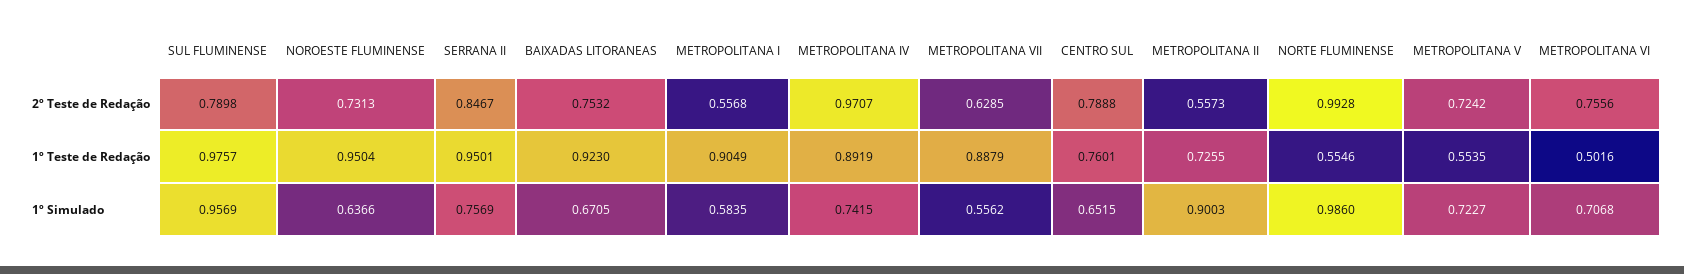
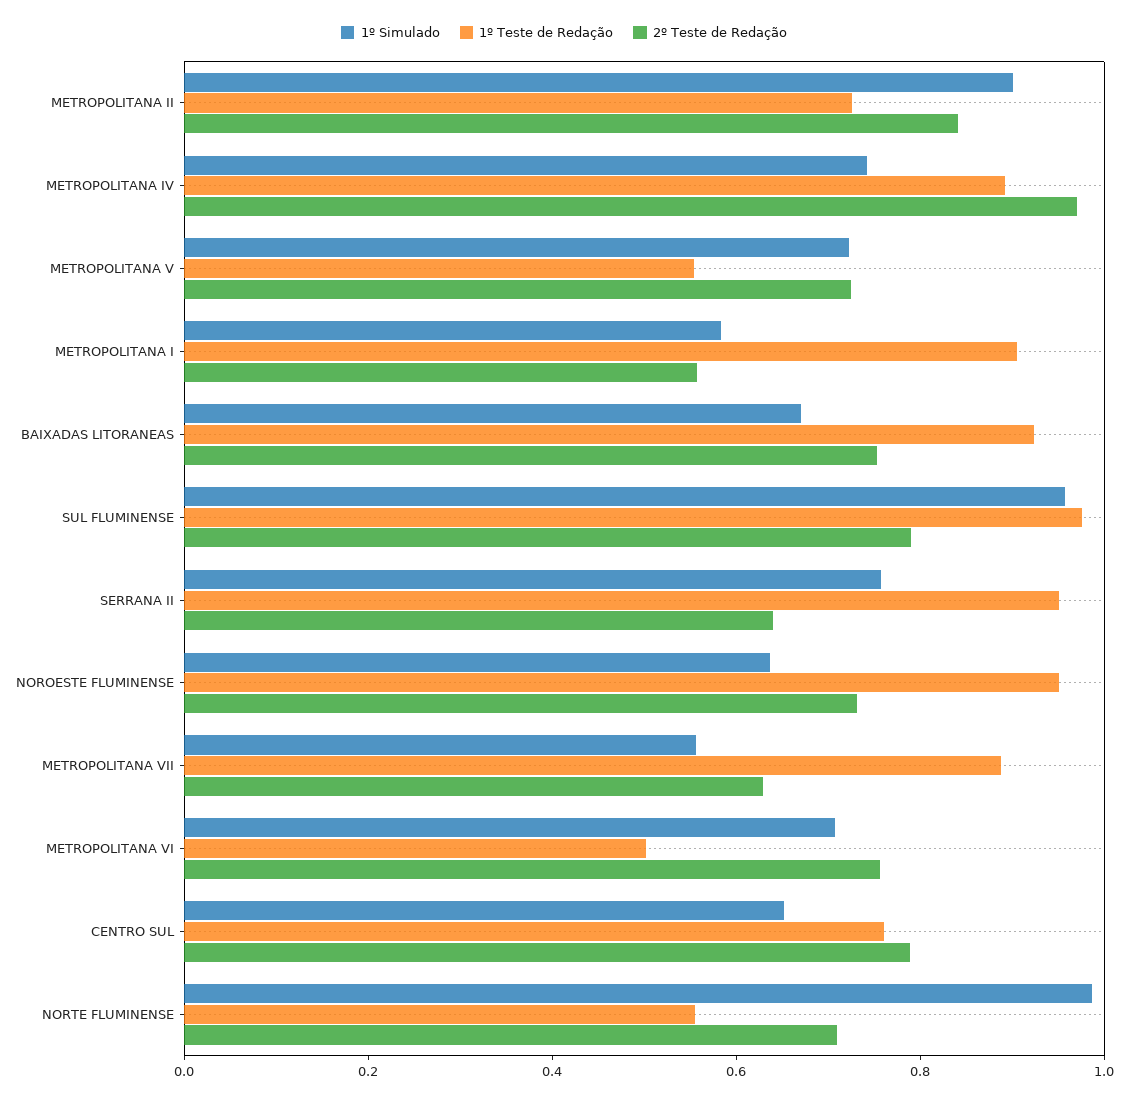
2º Teste de Redação, SERRANA II: 0.8467 -> 0.65
2º Teste de Redação, METROPOLITANA II: 0.5573 -> 0.85
2º Teste de Redação, NORTE FLUMINENSE: 0.9928 -> 0.7

